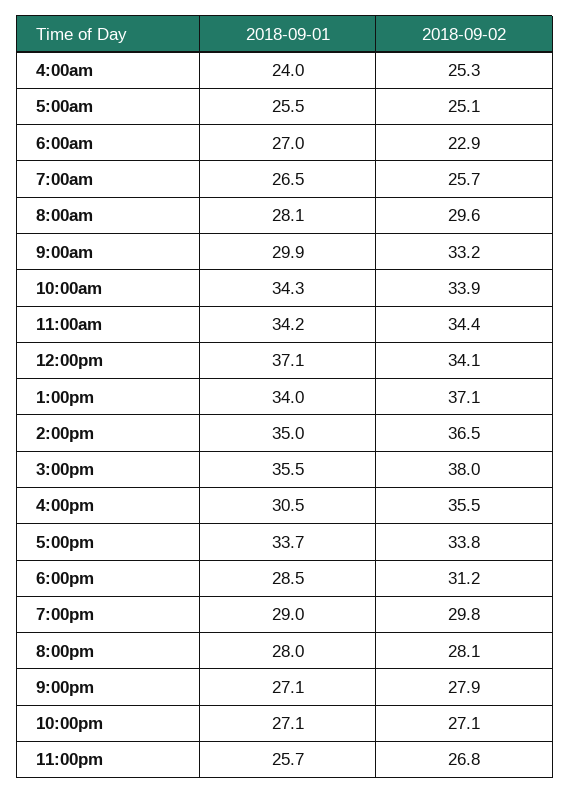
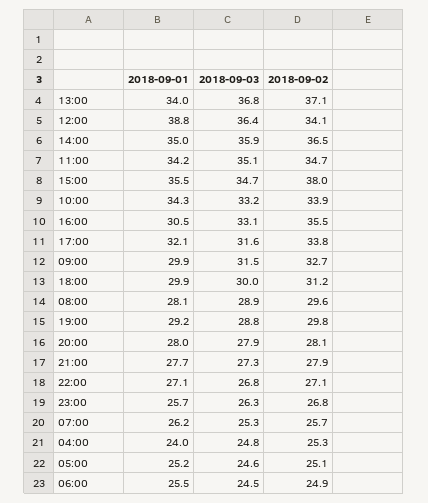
2018-09-01, 5:00am: 25.5 -> 25.2
2018-09-01, 6:00am: 27 -> 25.5
2018-09-02, 6:00am: 22.9 -> 24.9
2018-09-01, 7:00am: 26.5 -> 26.2
2018-09-02, 9:00am: 33.2 -> 32.7
2018-09-02, 11:00am: 34.4 -> 34.7
2018-09-01, 12:00pm: 37.1 -> 38.8
2018-09-01, 5:00pm: 33.7 -> 32.1
2018-09-01, 6:00pm: 28.5 -> 29.9
2018-09-01, 7:00pm: 29 -> 29.2
2018-09-01, 9:00pm: 27.1 -> 27.7
2018-09-03, 1:00pm: none -> 36.8
2018-09-03, 12:00pm: none -> 36.4
2018-09-03, 2:00pm: none -> 35.9
2018-09-03, 11:00am: none -> 35.1
2018-09-03, 3:00pm: none -> 34.7
2018-09-03, 10:00am: none -> 33.2
2018-09-03, 4:00pm: none -> 33.1
2018-09-03, 5:00pm: none -> 31.6
2018-09-03, 9:00am: none -> 31.5
2018-09-03, 6:00pm: none -> 30
2018-09-03, 8:00am: none -> 28.9
2018-09-03, 7:00pm: none -> 28.8
2018-09-03, 8:00pm: none -> 27.9
2018-09-03, 9:00pm: none -> 27.3
2018-09-03, 10:00pm: none -> 26.8
2018-09-03, 11:00pm: none -> 26.3
2018-09-03, 7:00am: none -> 25.3
2018-09-03, 4:00am: none -> 24.8
2018-09-03, 5:00am: none -> 24.6
2018-09-03, 6:00am: none -> 24.5

